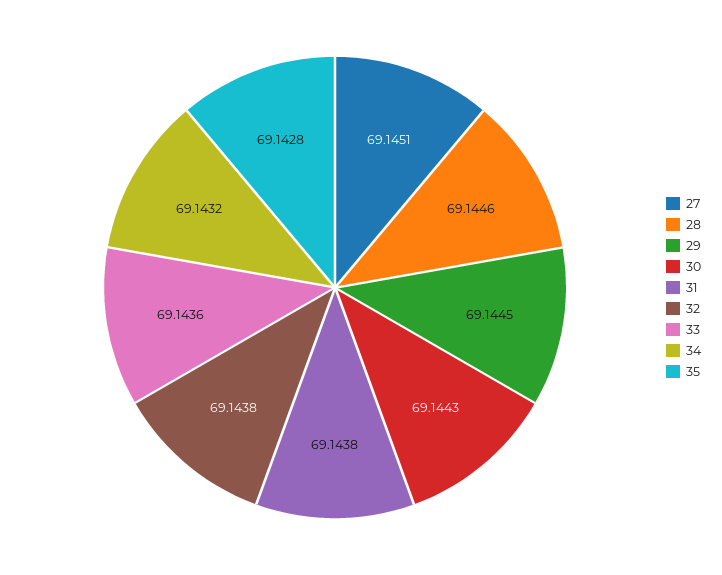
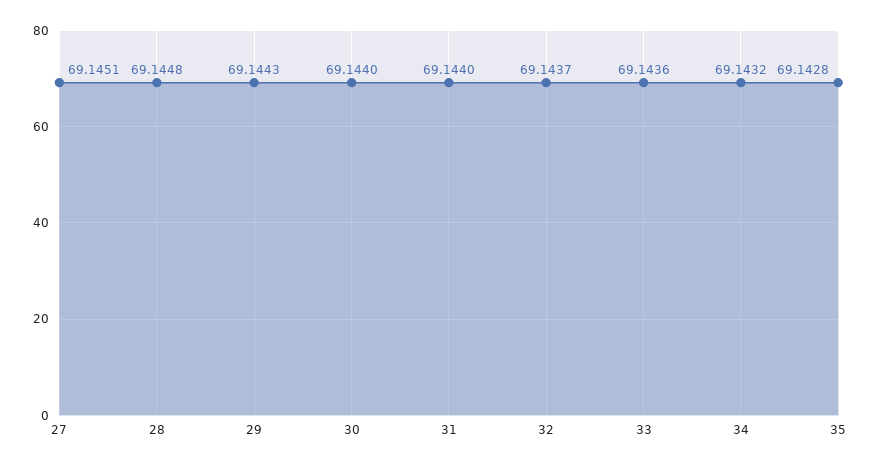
28: 69.1446 -> 69.1448
29: 69.1445 -> 69.1443
30: 69.1443 -> 69.144
31: 69.1438 -> 69.144
32: 69.1438 -> 69.1437

